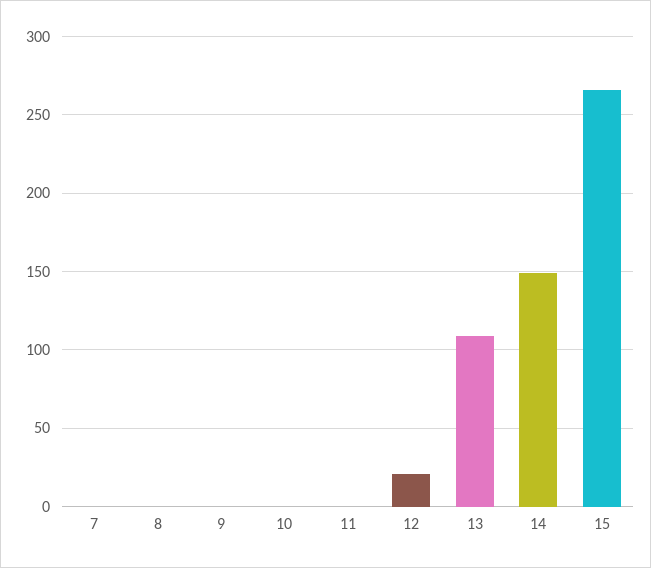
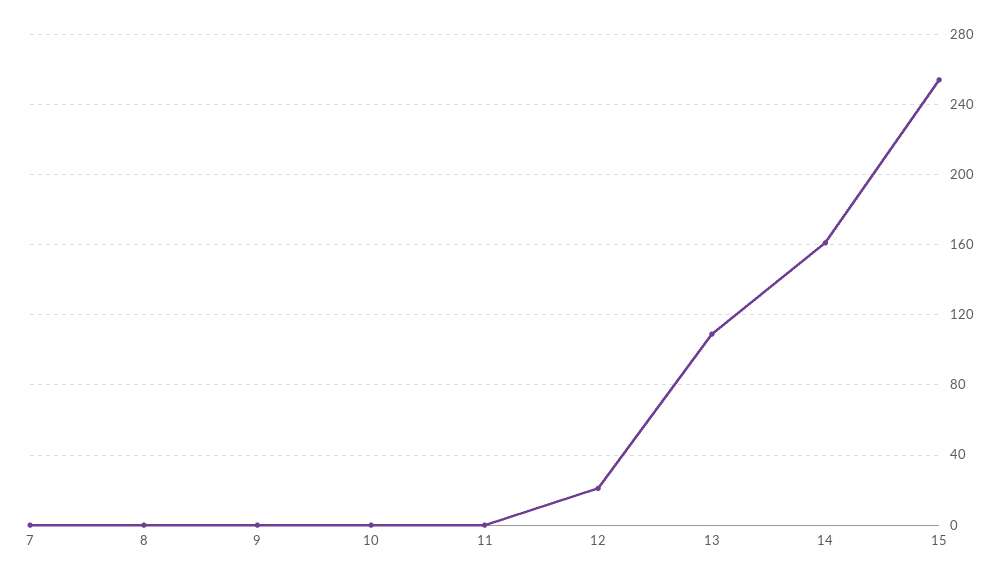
14: 150 -> 160
15: 265 -> 255

